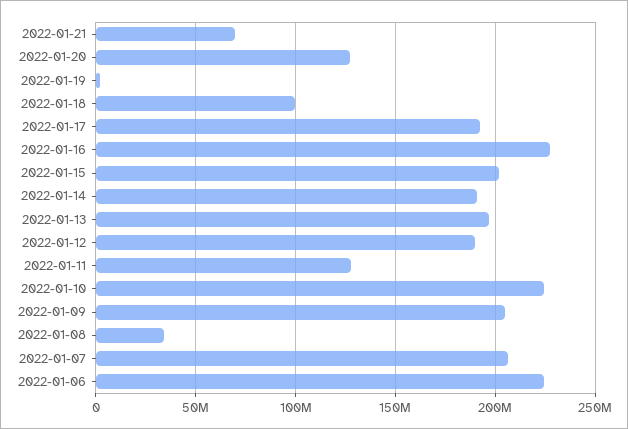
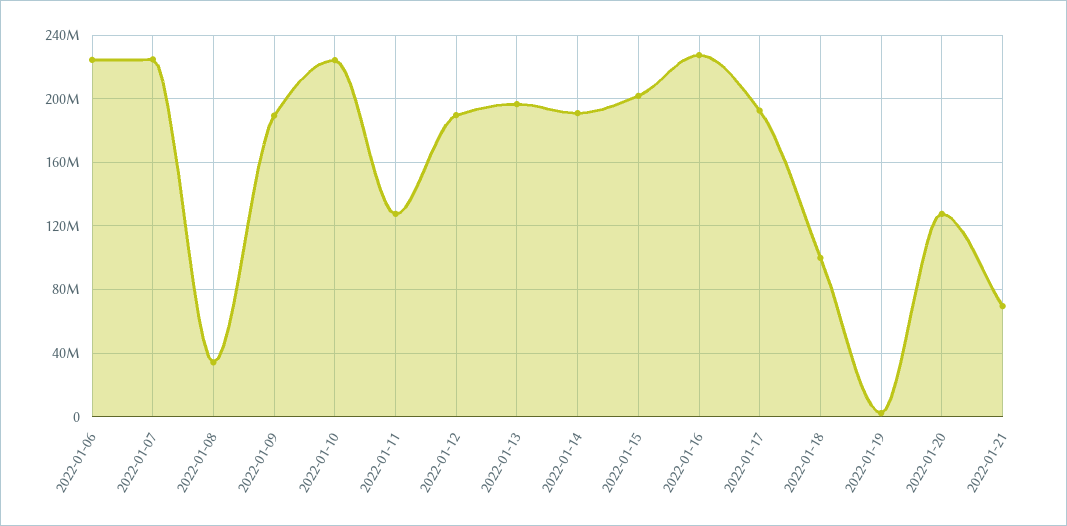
2022-01-09: 205000000 -> 190000000
2022-01-07: 205000000 -> 225000000

